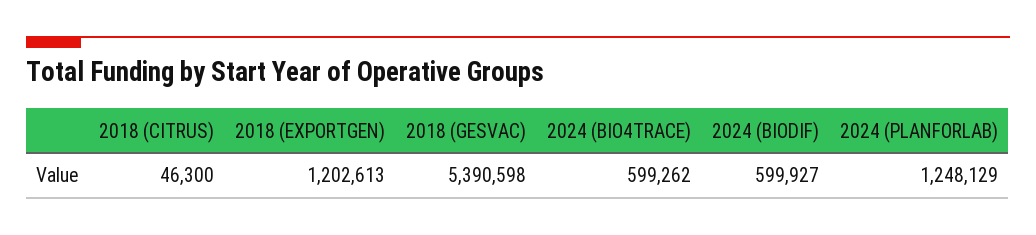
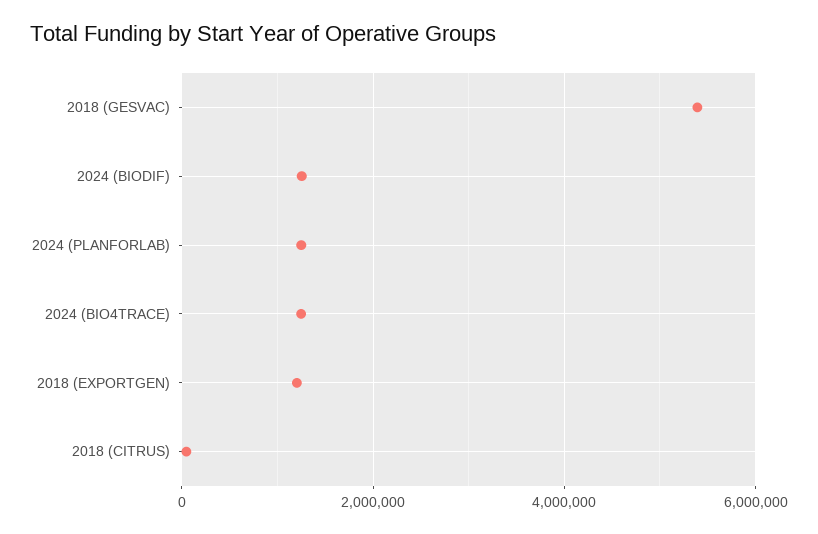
2024 (BIO4TRACE): 599262 -> 1200000
2024 (BIODIF): 599927 -> 1200000

